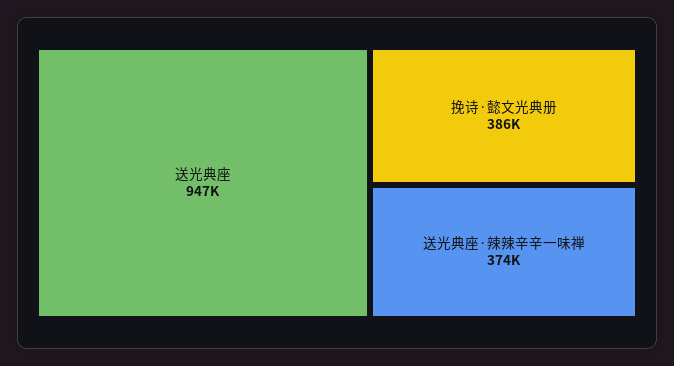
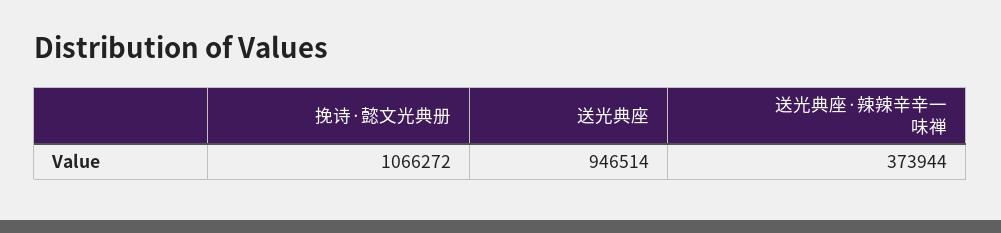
挽诗·懿文光典册: 386000 -> 1066272

